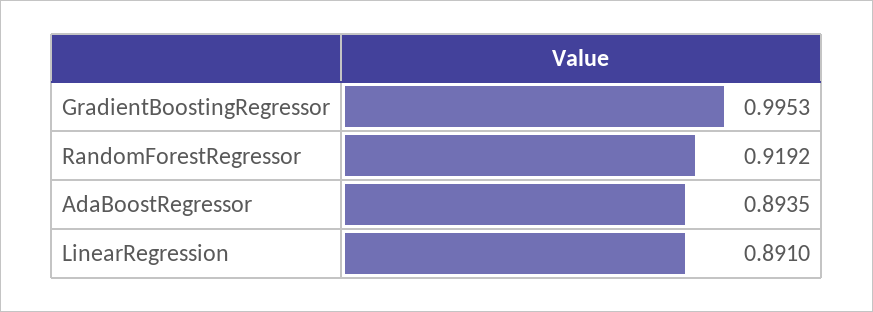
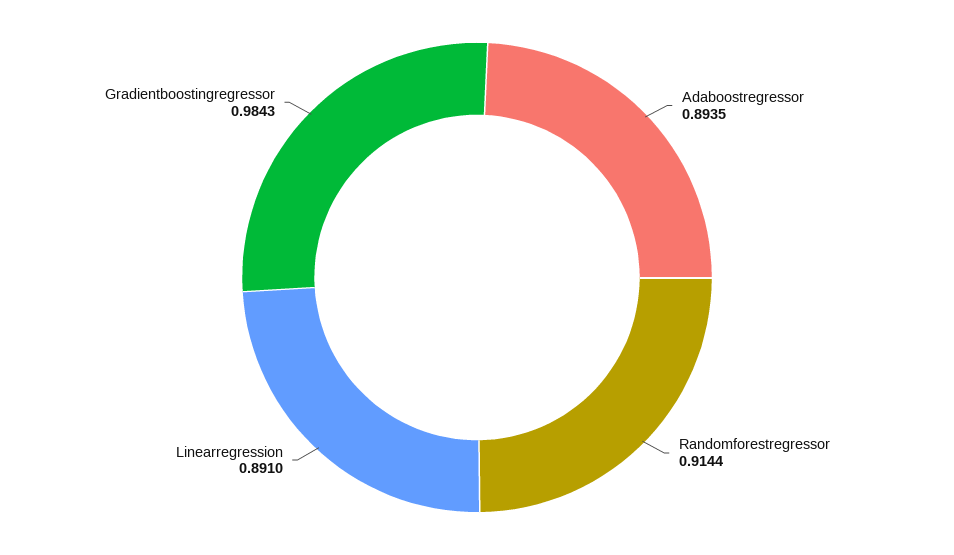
GradientBoostingRegressor: 0.9953 -> 0.9843
RandomForestRegressor: 0.9192 -> 0.9144

